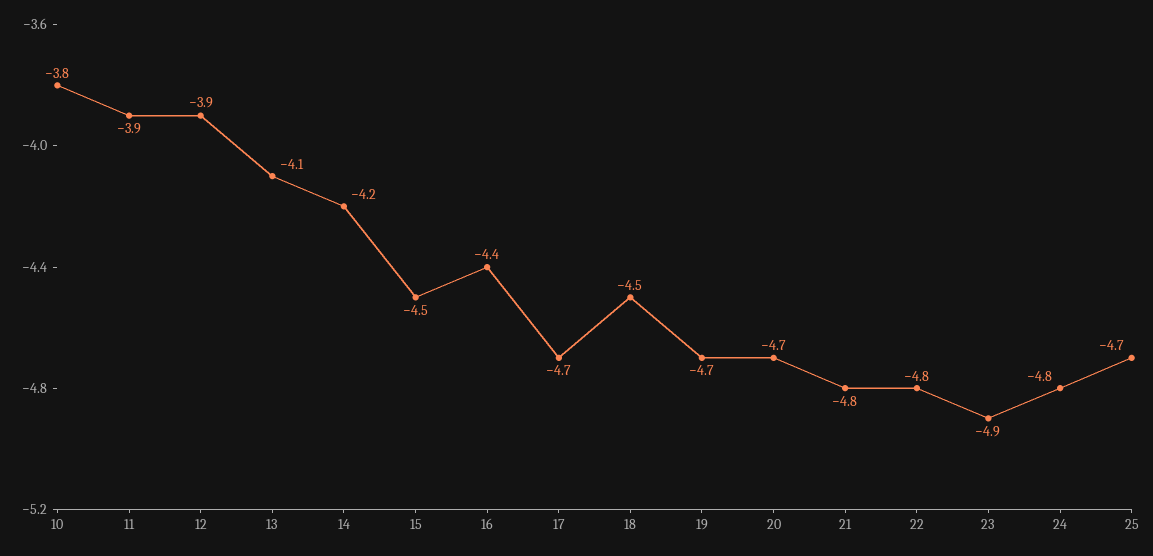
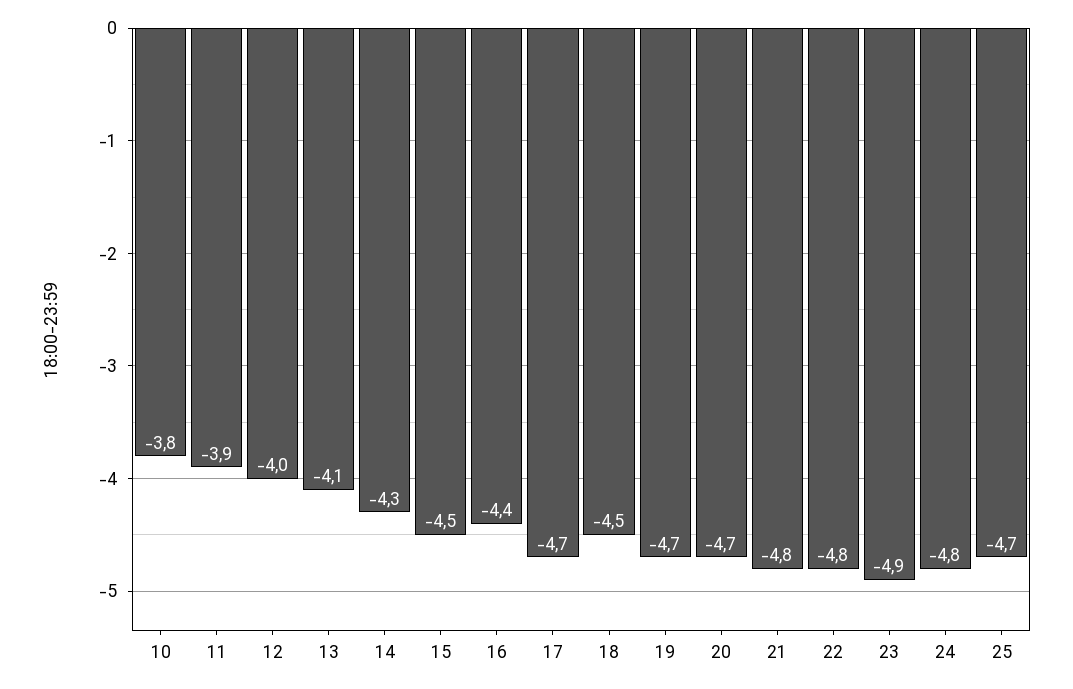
12: -3.9 -> -4
14: -4.2 -> -4.3

